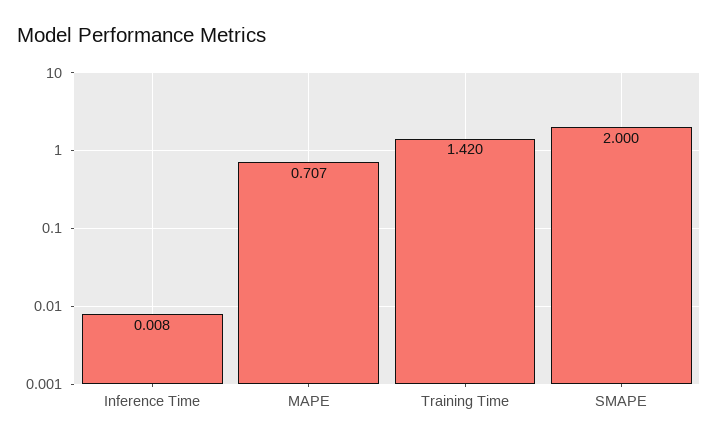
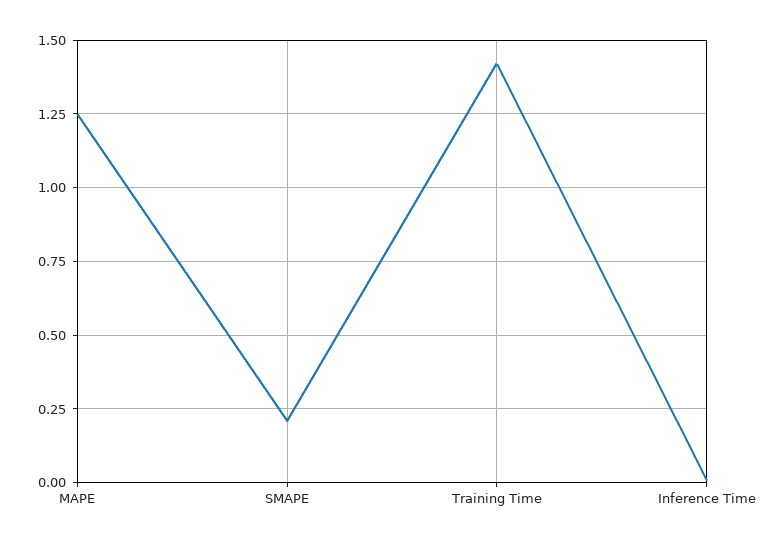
MAPE: 0.707 -> 1.25
SMAPE: 2 -> 0.2

